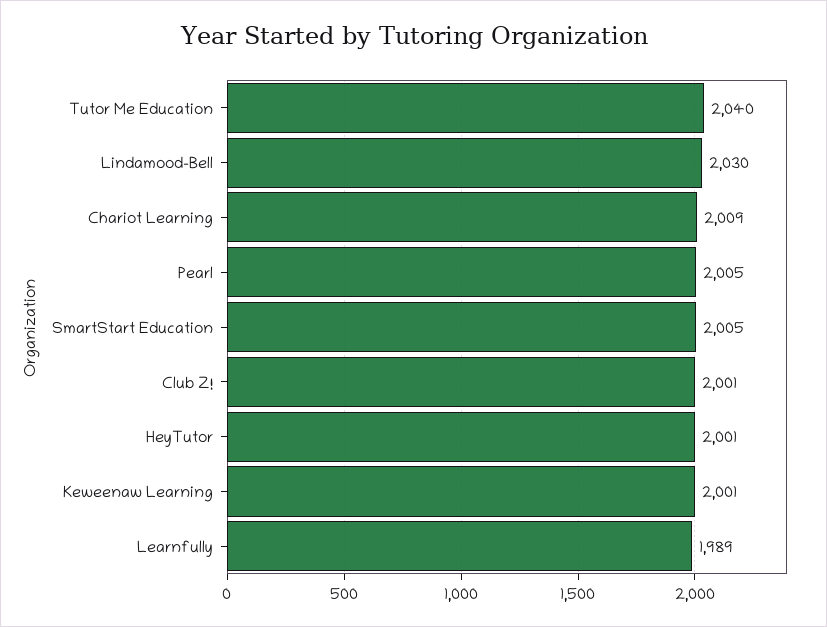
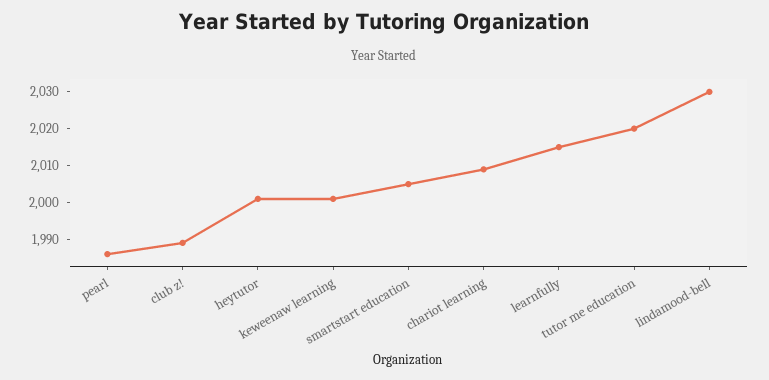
Tutor Me Education: 2040 -> 2020
Pearl: 2005 -> 1985
Club Z!: 2001 -> 1990
Learnfully: 1989 -> 2015

